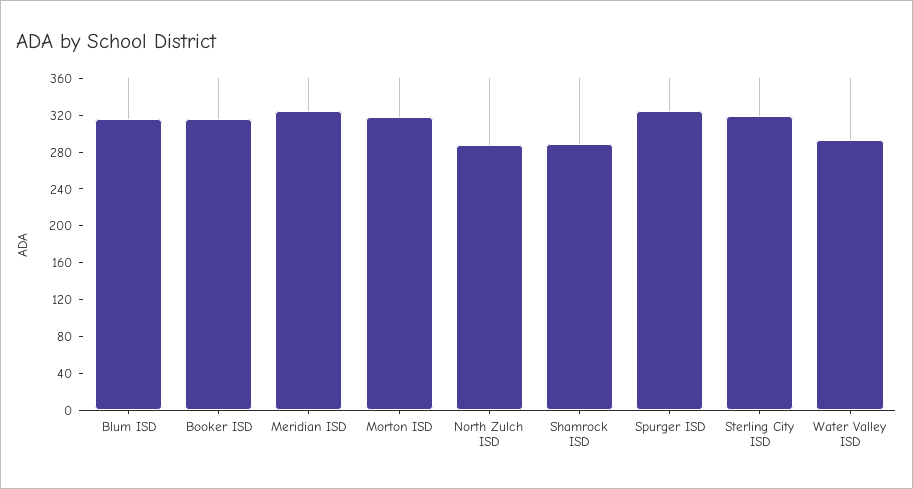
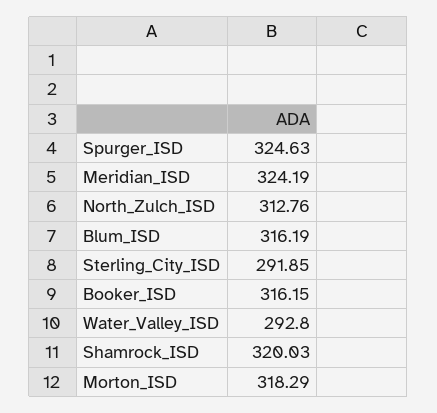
North Zulch ISD: 290 -> 312.76
Shamrock ISD: 290 -> 320.03
Sterling City ISD: 320 -> 291.85

